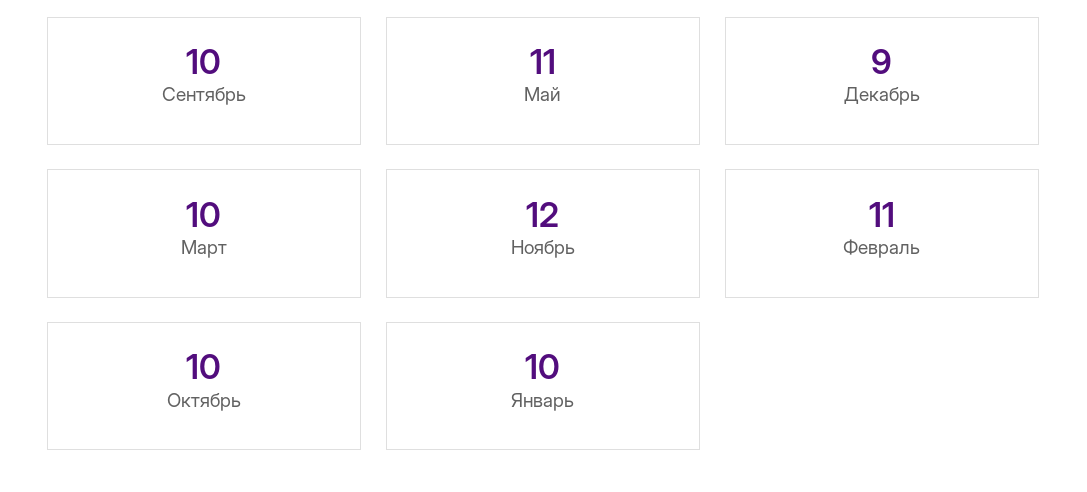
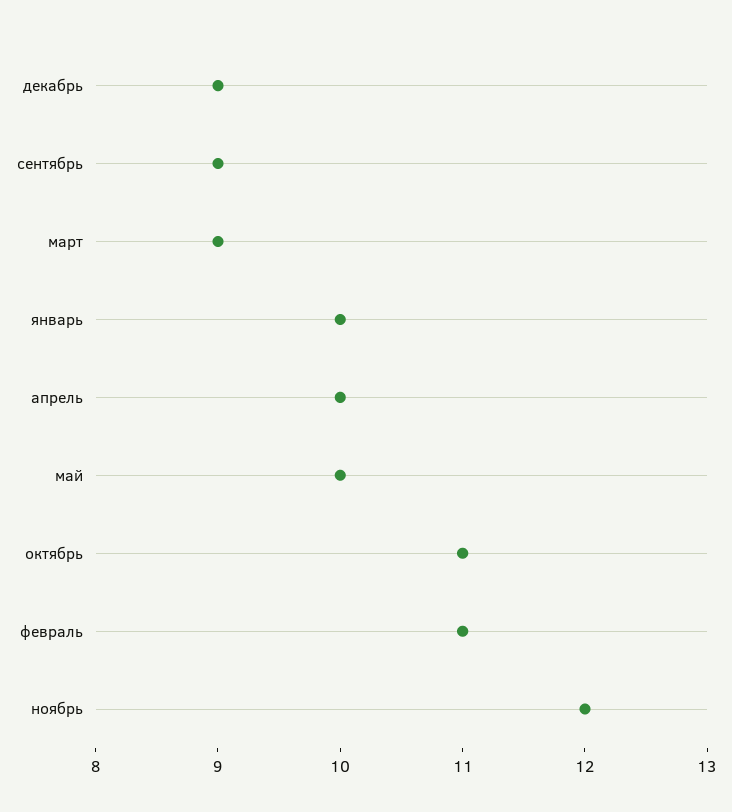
Сентябрь: 10 -> 9
Май: 11 -> 10
Март: 10 -> 9
Октябрь: 10 -> 11
апрель: none -> 10

